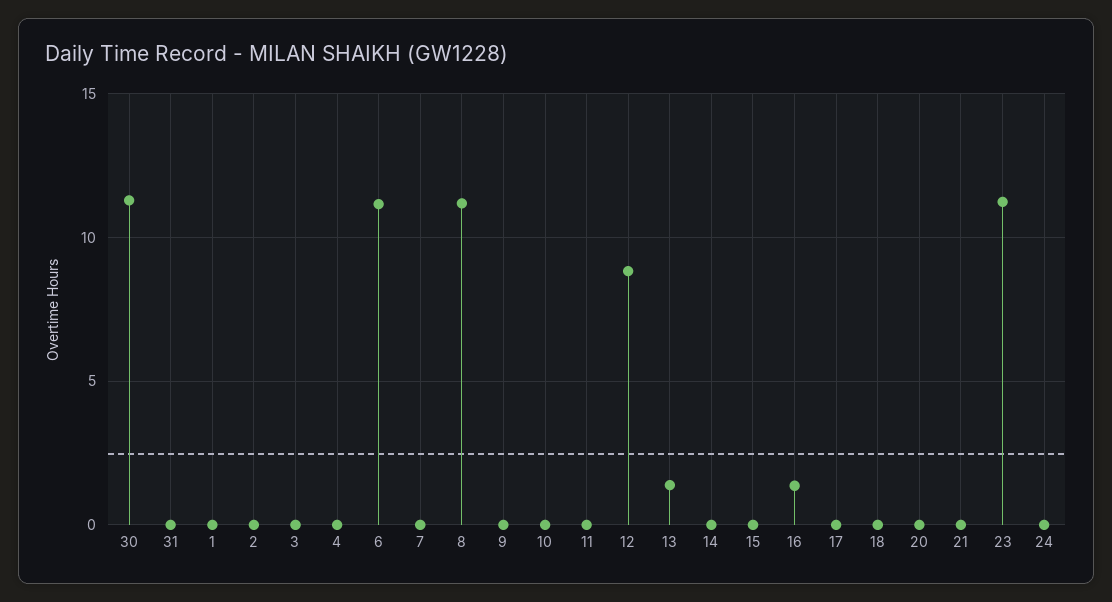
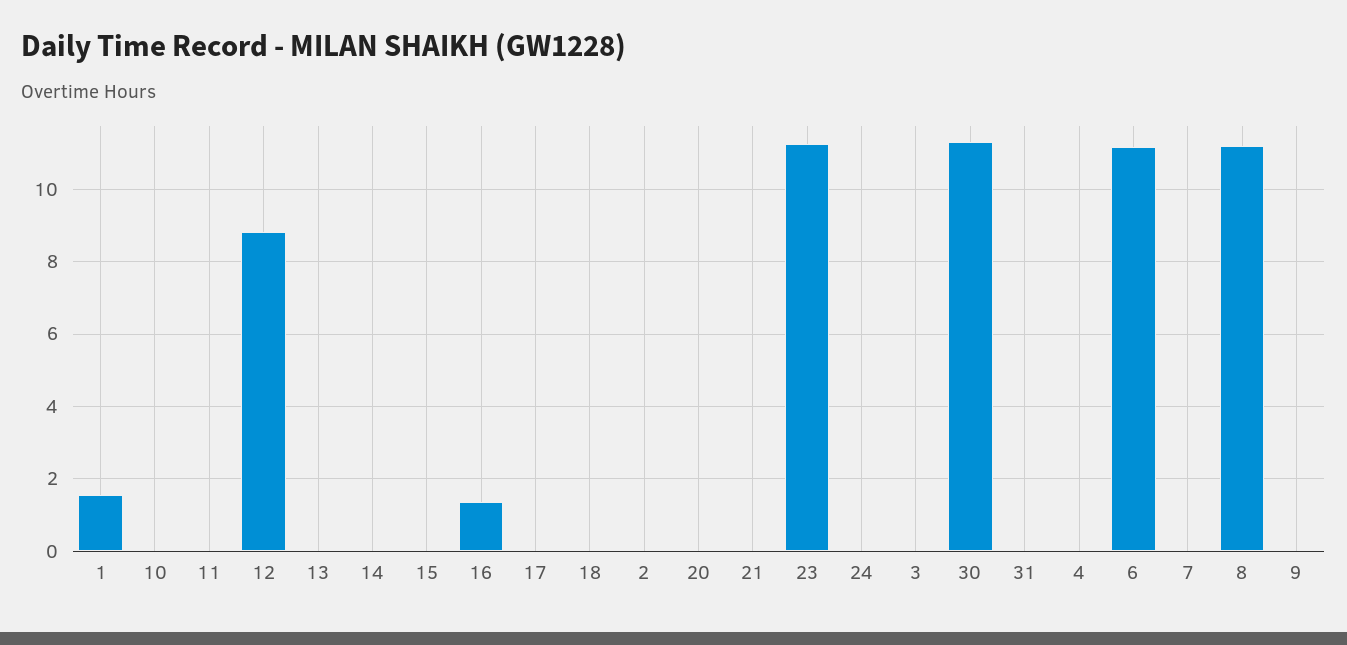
1: 0 -> 1.6
13: 1.5 -> 0

